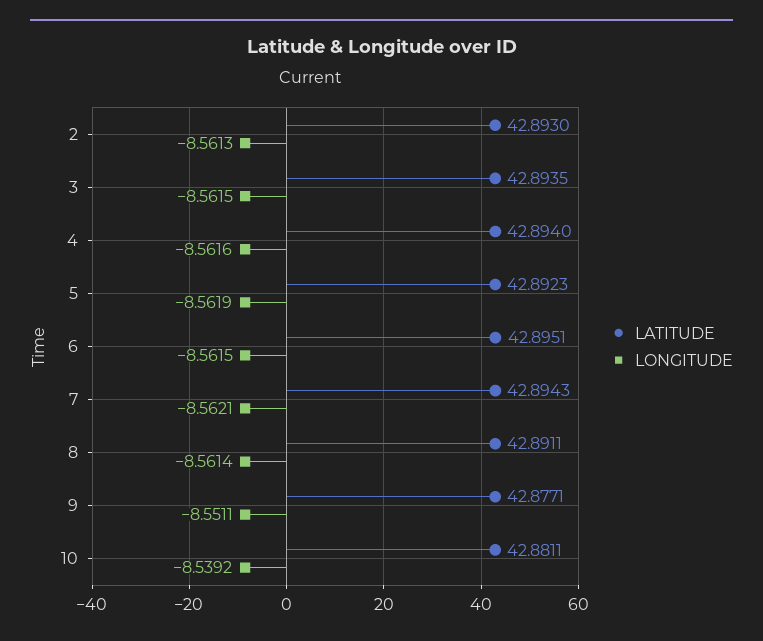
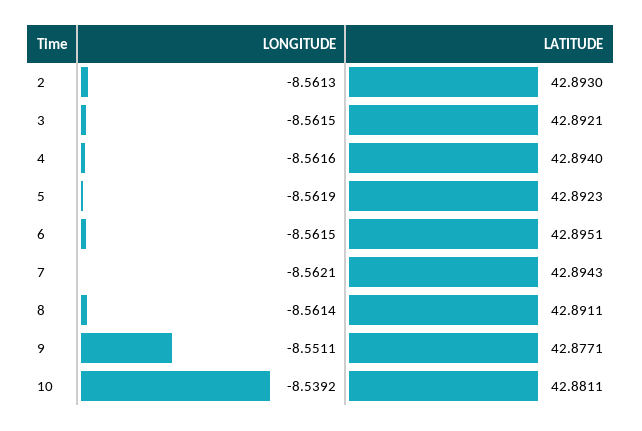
LATITUDE, 3: 42.8935 -> 42.8921

